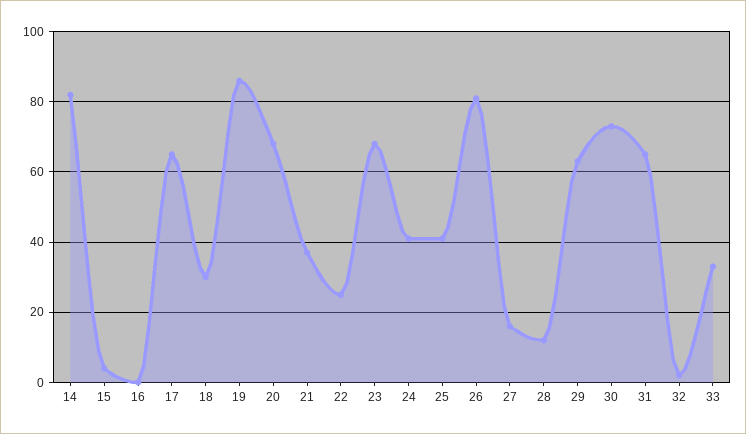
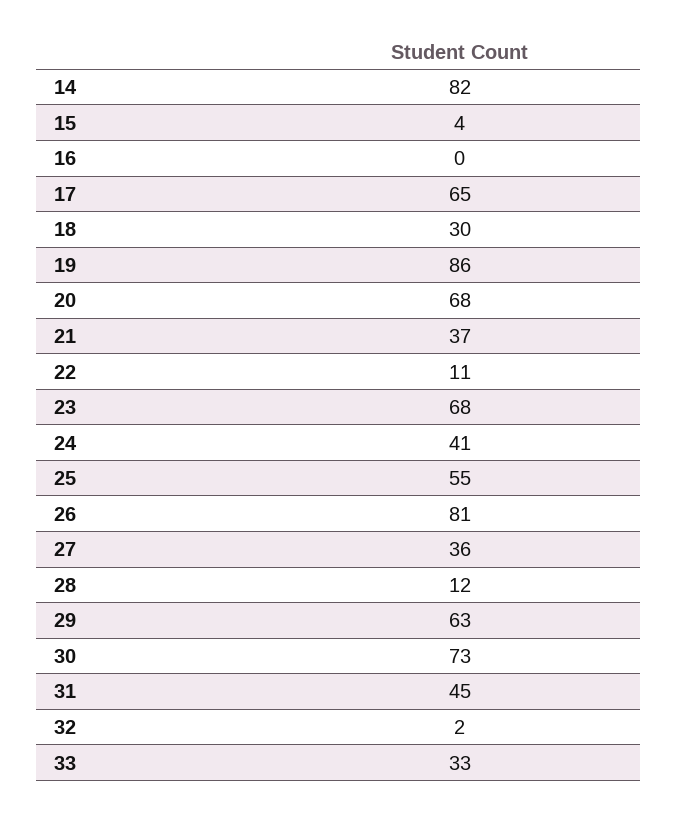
22: 25 -> 11
25: 40 -> 55
27: 15 -> 36
31: 65 -> 45

